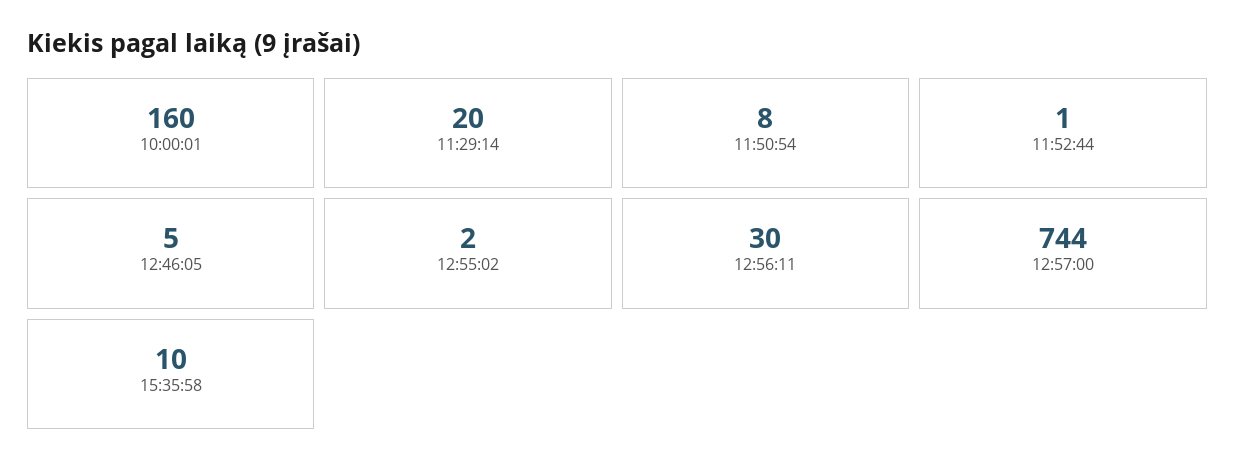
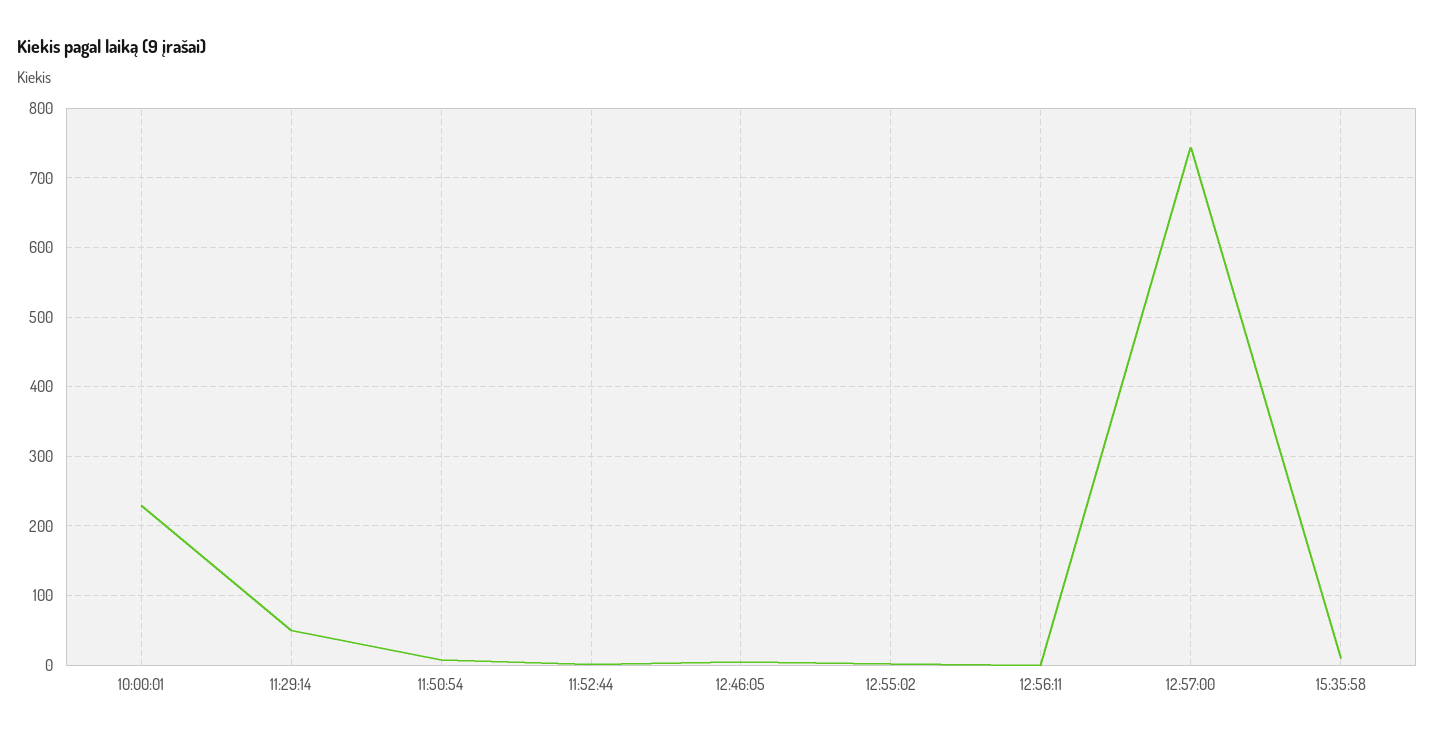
10:00:01: 160 -> 230
11:29:14: 20 -> 50
12:56:11: 30 -> 0

